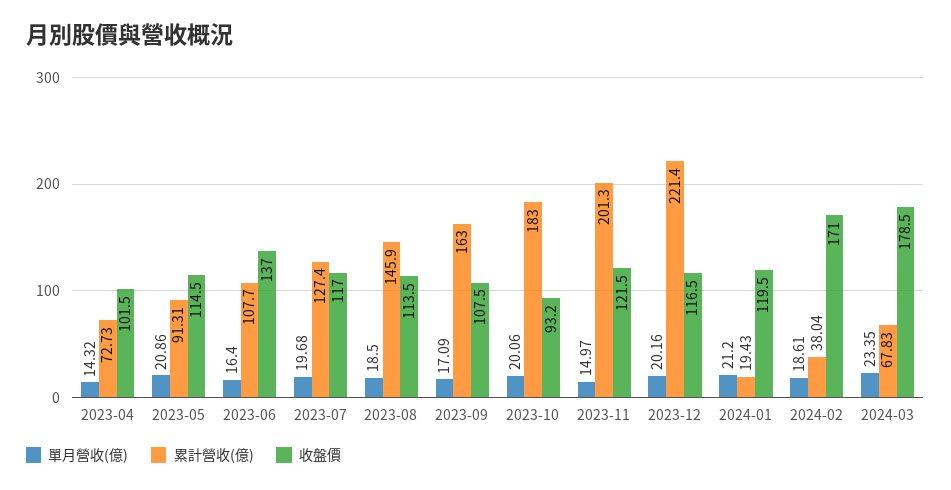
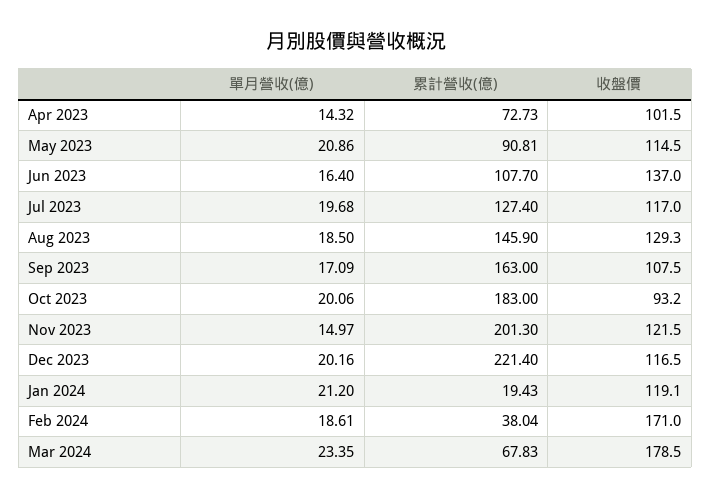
累計營收(億), 2023-05: 91.31 -> 90.81
收盤價, 2023-08: 113.5 -> 129.3
收盤價, 2024-01: 119.5 -> 119.1

